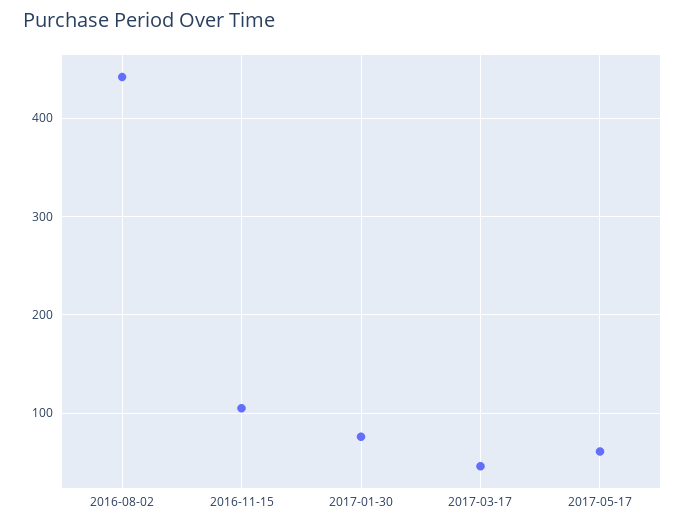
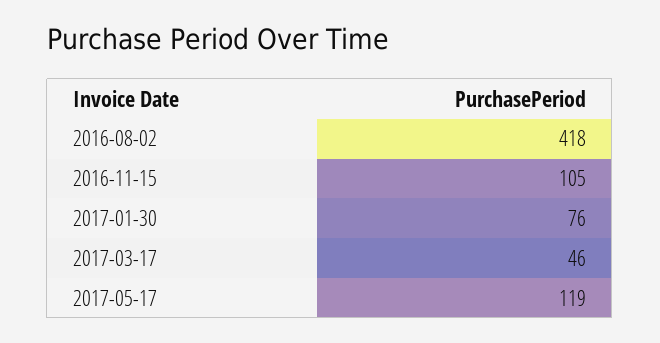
2016-08-02: 440 -> 418
2017-05-17: 60 -> 119

